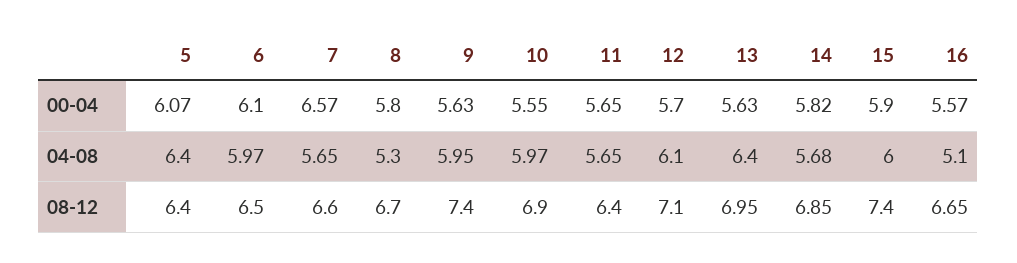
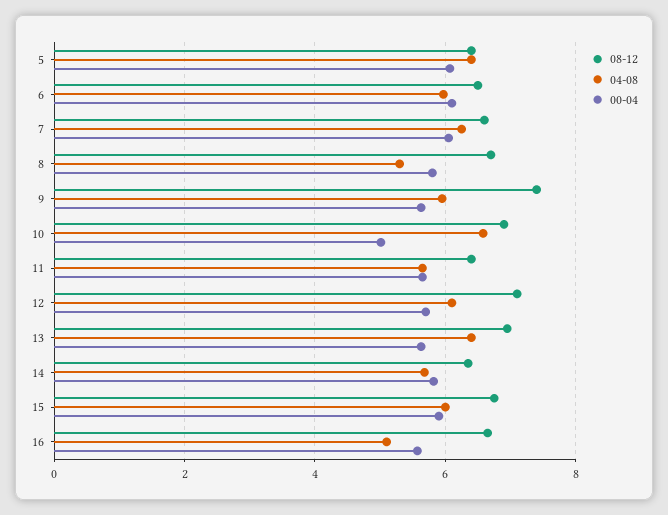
00-04, 7: 6.57 -> 6
00-04, 10: 5.55 -> 5
04-08, 7: 5.65 -> 6.2
04-08, 10: 5.97 -> 6.6
08-12, 14: 6.85 -> 6.4
08-12, 15: 7.4 -> 6.8

